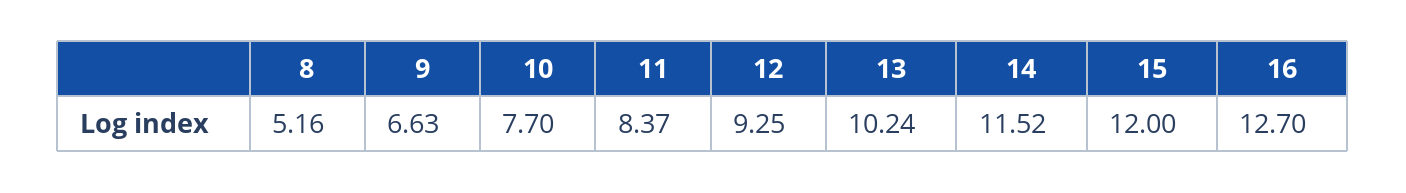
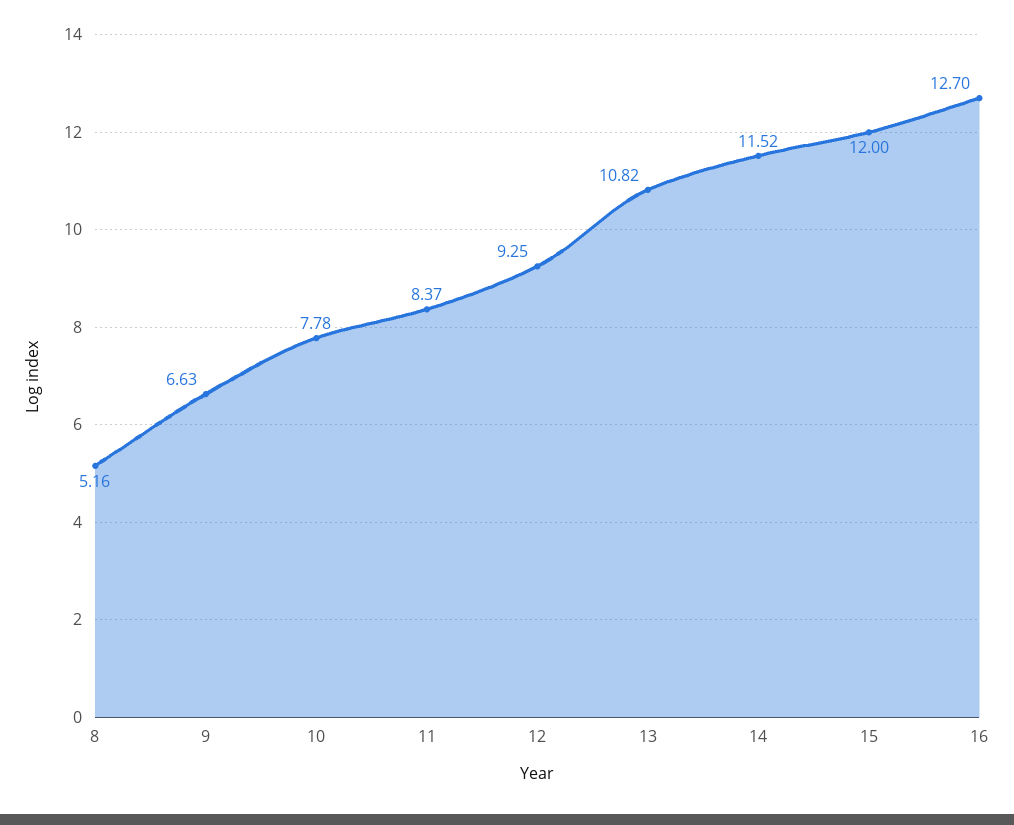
10: 7.7 -> 7.78
13: 10.24 -> 10.82

